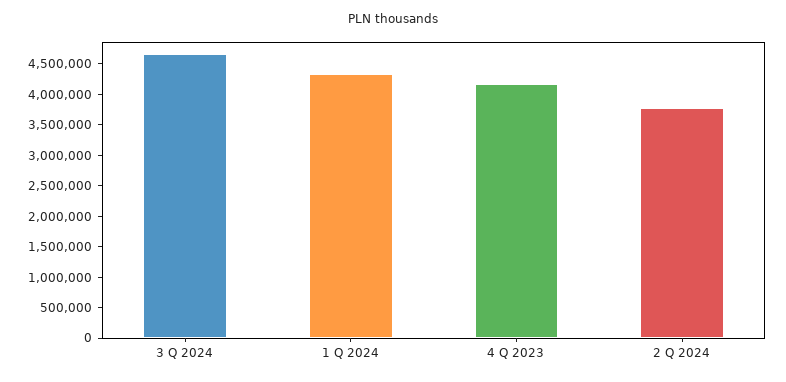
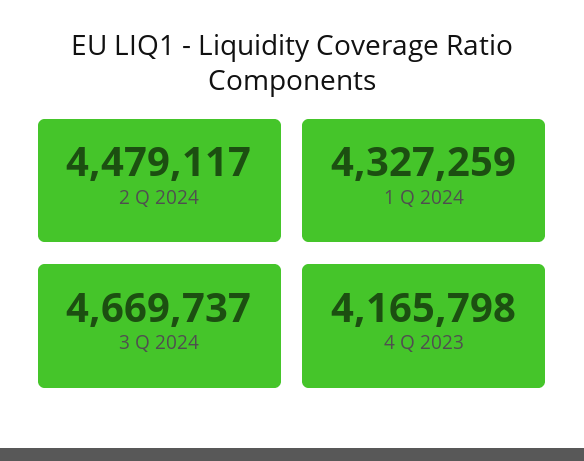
2 Q 2024: 3750000 -> 4479117

